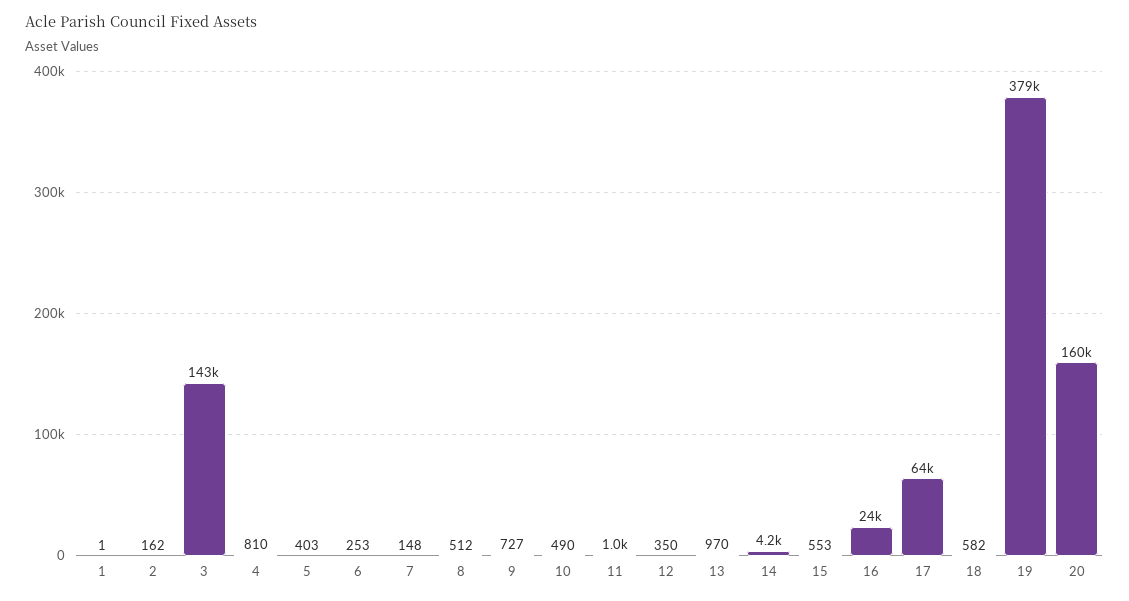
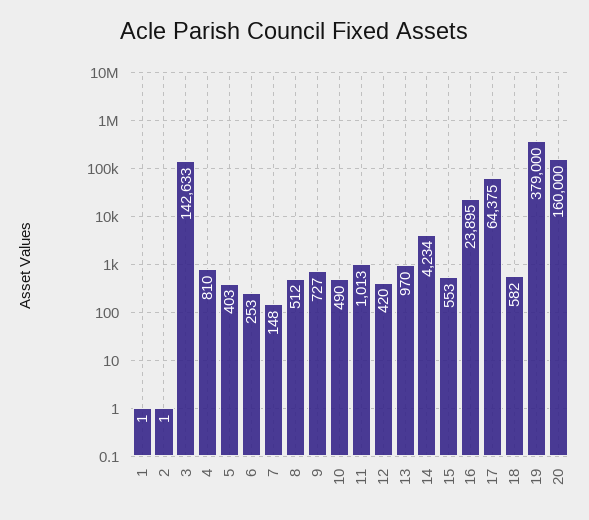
2: 162 -> 1
12: 350 -> 420

